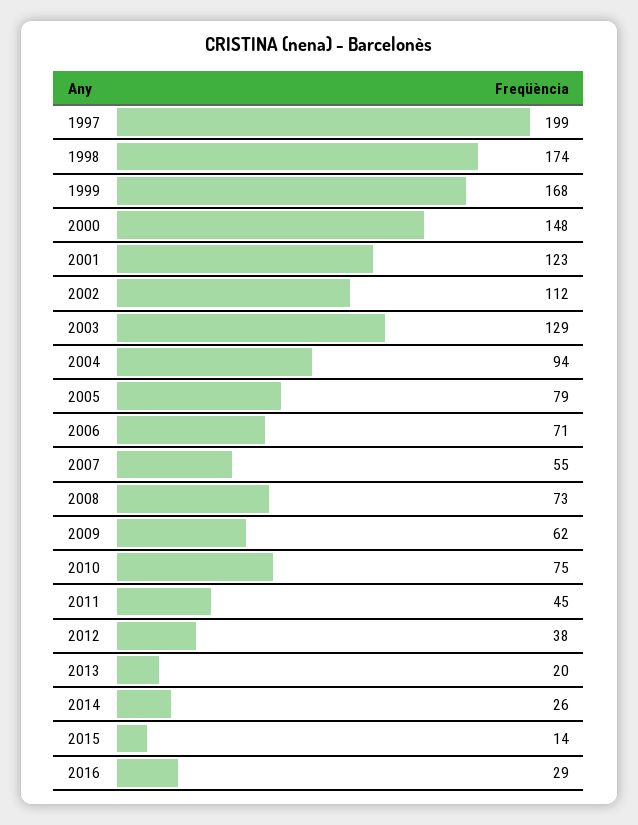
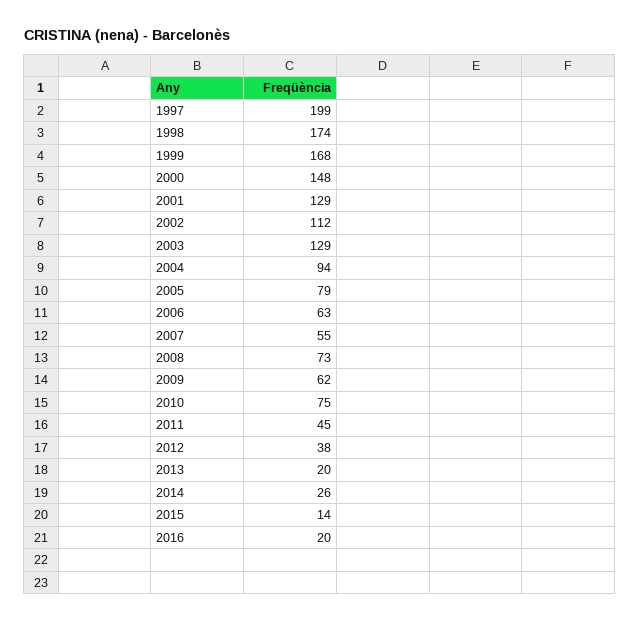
2001: 123 -> 129
2006: 71 -> 63
2016: 29 -> 20

